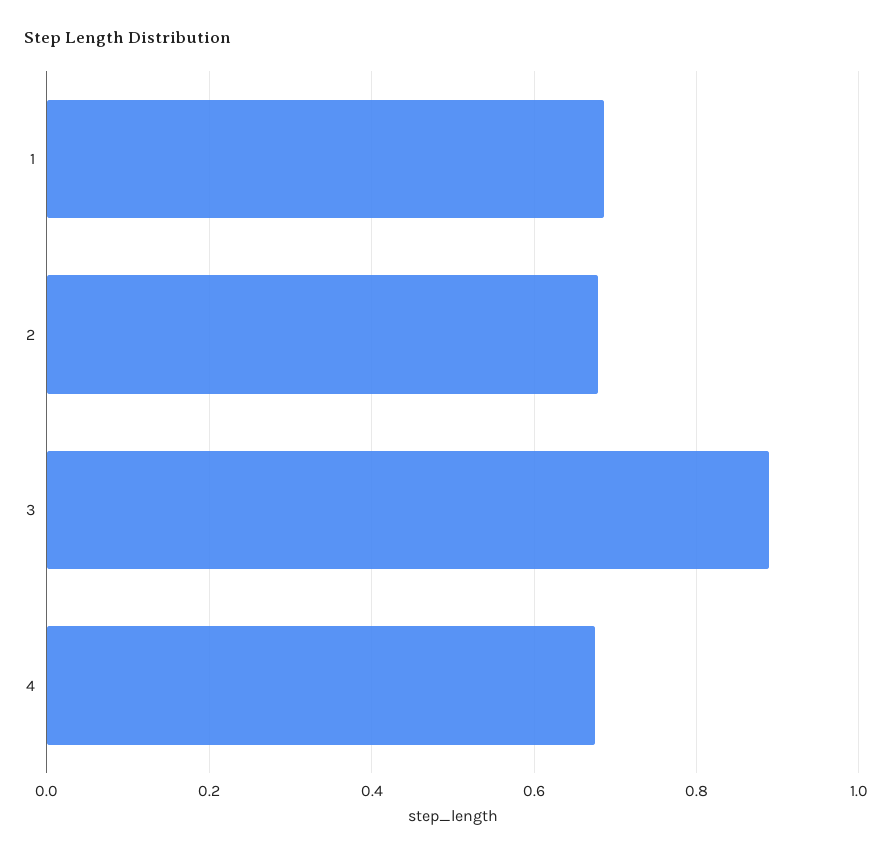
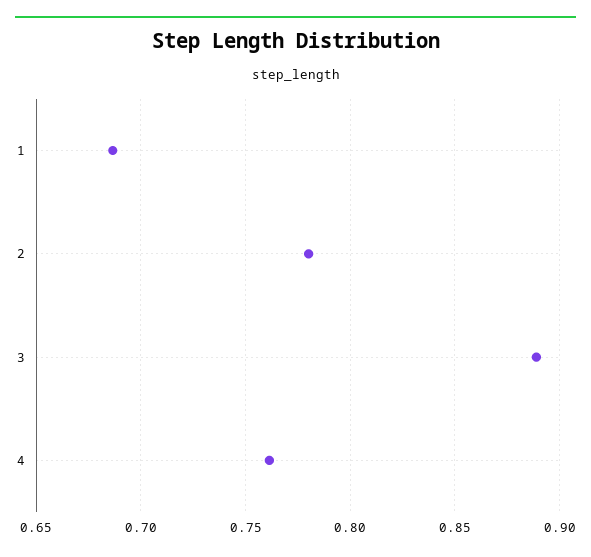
2: 0.68 -> 0.78
4: 0.68 -> 0.76

